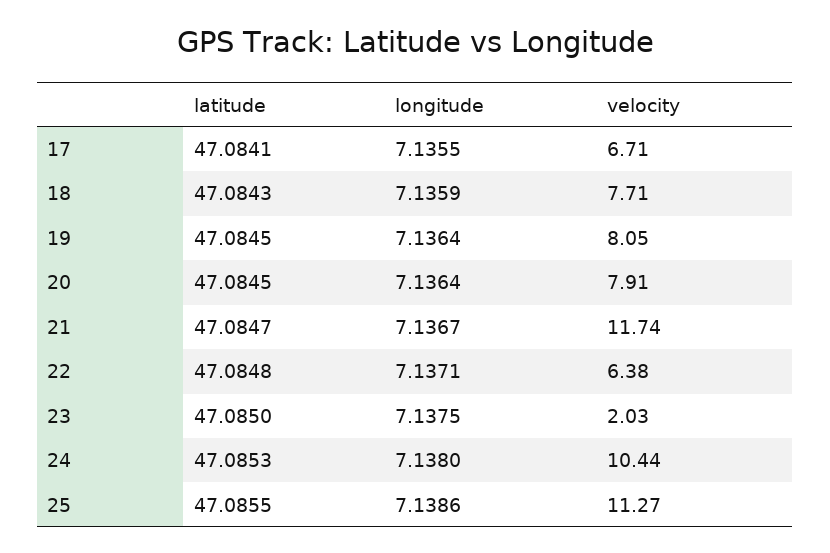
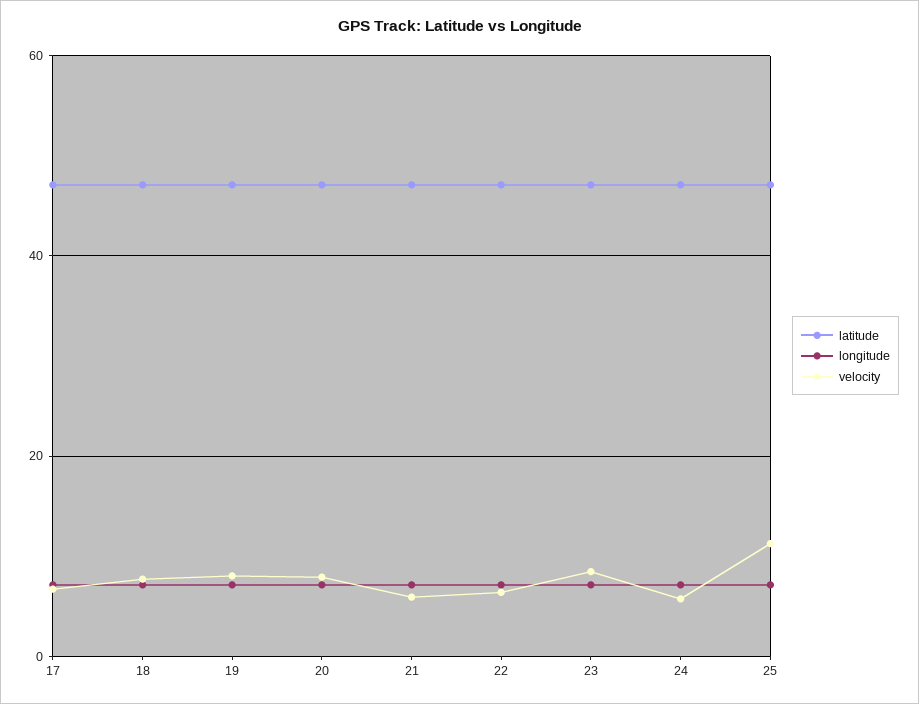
velocity, 21: 11.74 -> 6
velocity, 23: 2.03 -> 8
velocity, 24: 10.44 -> 6

